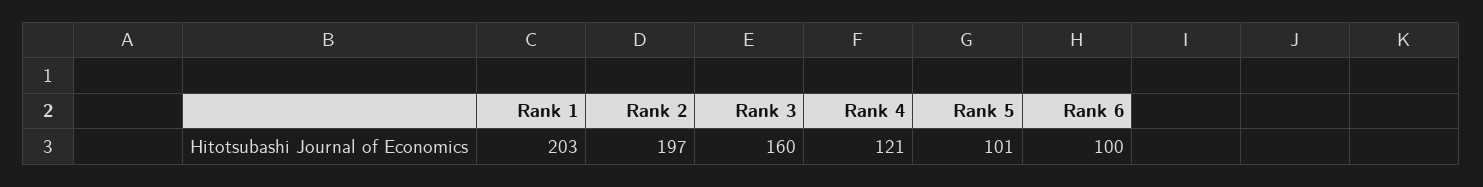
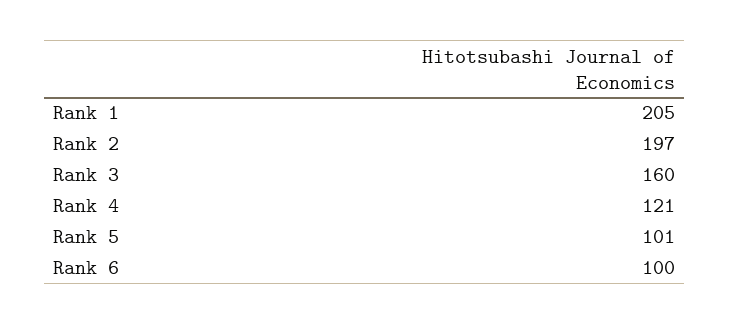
Rank 1: 203 -> 205

